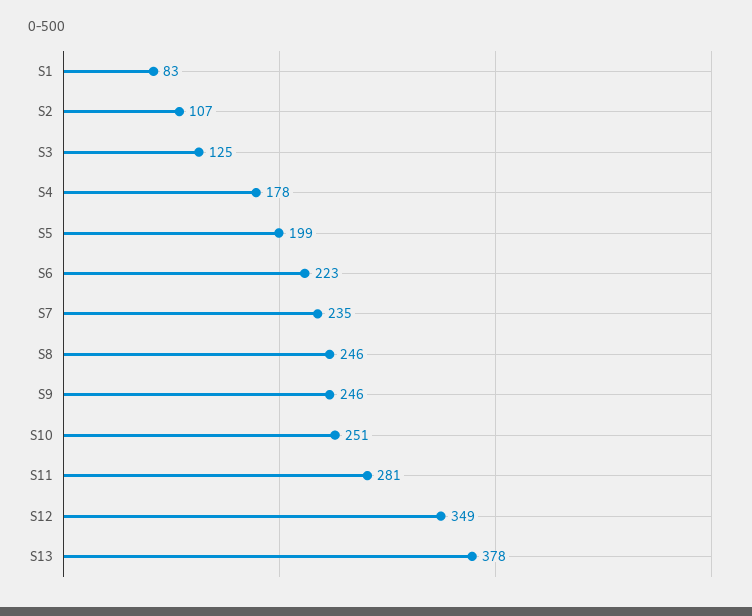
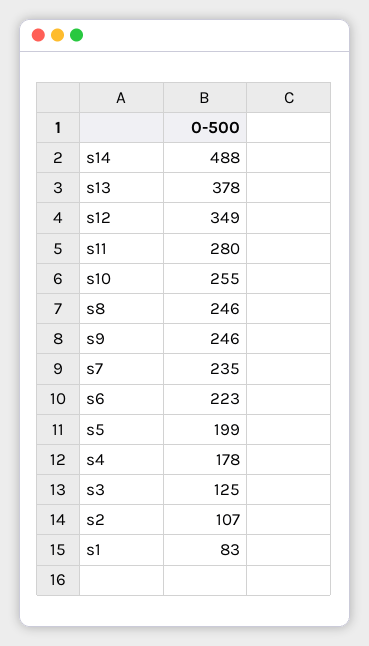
S10: 251 -> 255
S11: 281 -> 280
s14: none -> 488

